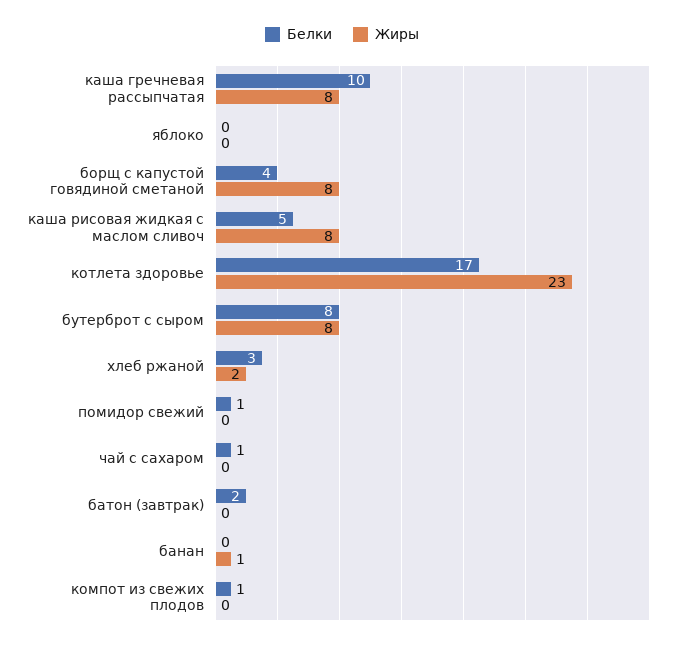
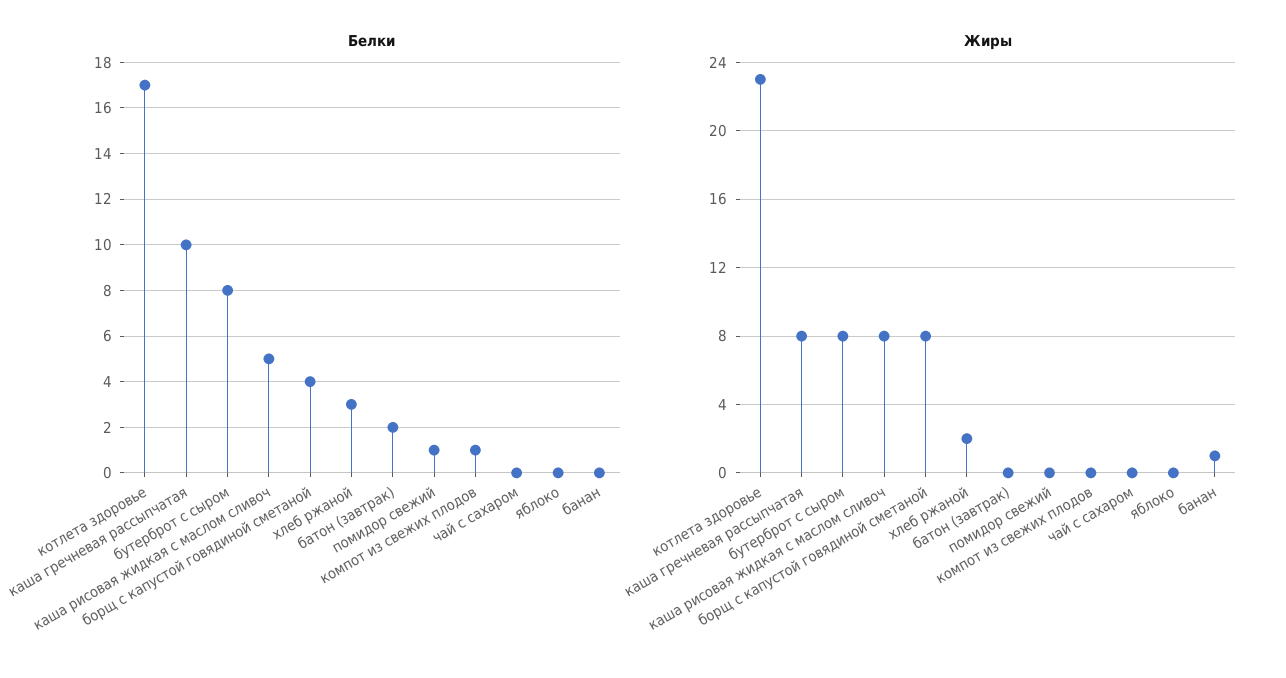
Белки, чай с сахаром: 1 -> 0

